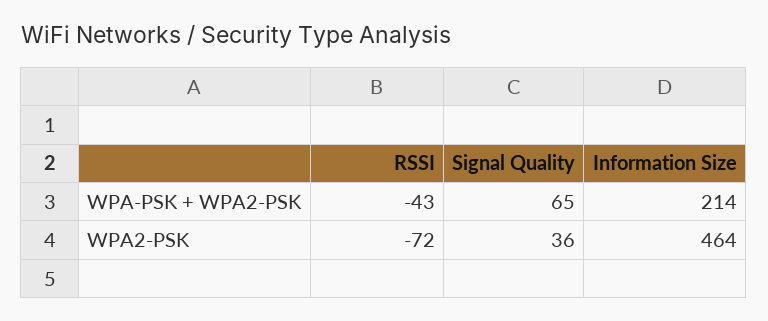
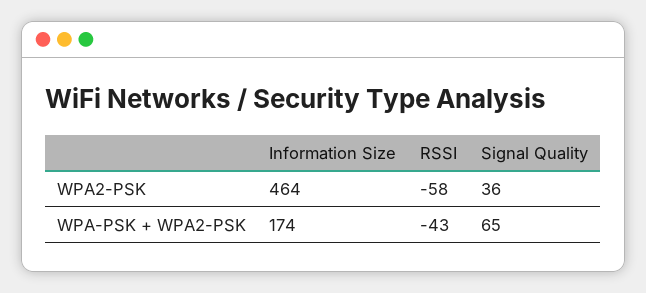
Information Size, WPA-PSK + WPA2-PSK: 214 -> 174
RSSI, WPA2-PSK: -72 -> -58

